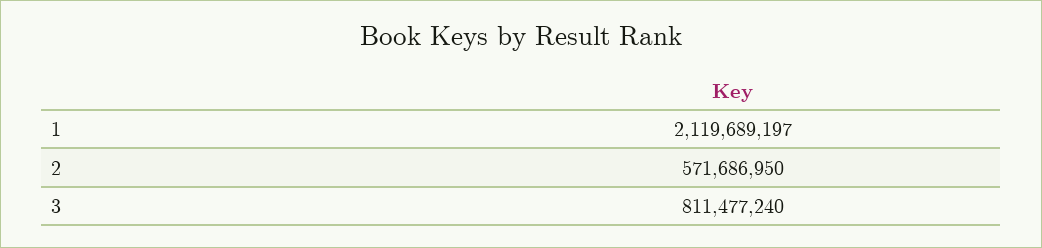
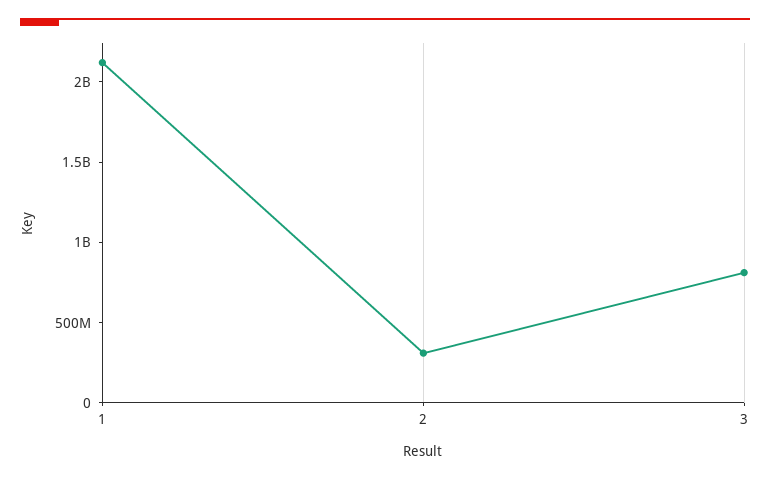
2: 571686950 -> 300000000

